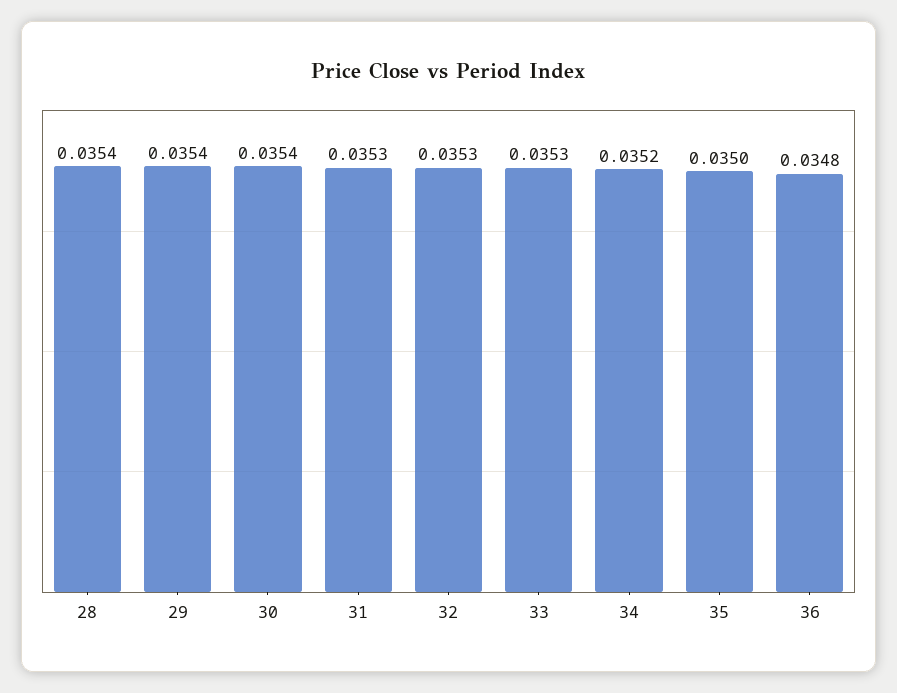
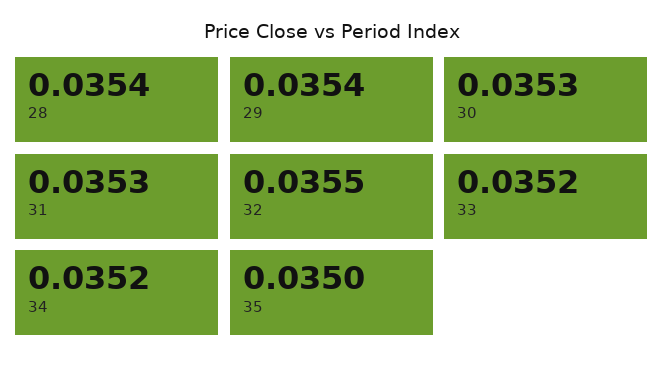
30: 0.0354 -> 0.0353
32: 0.0353 -> 0.0355
33: 0.0353 -> 0.0352
36: 0.0348 -> none

